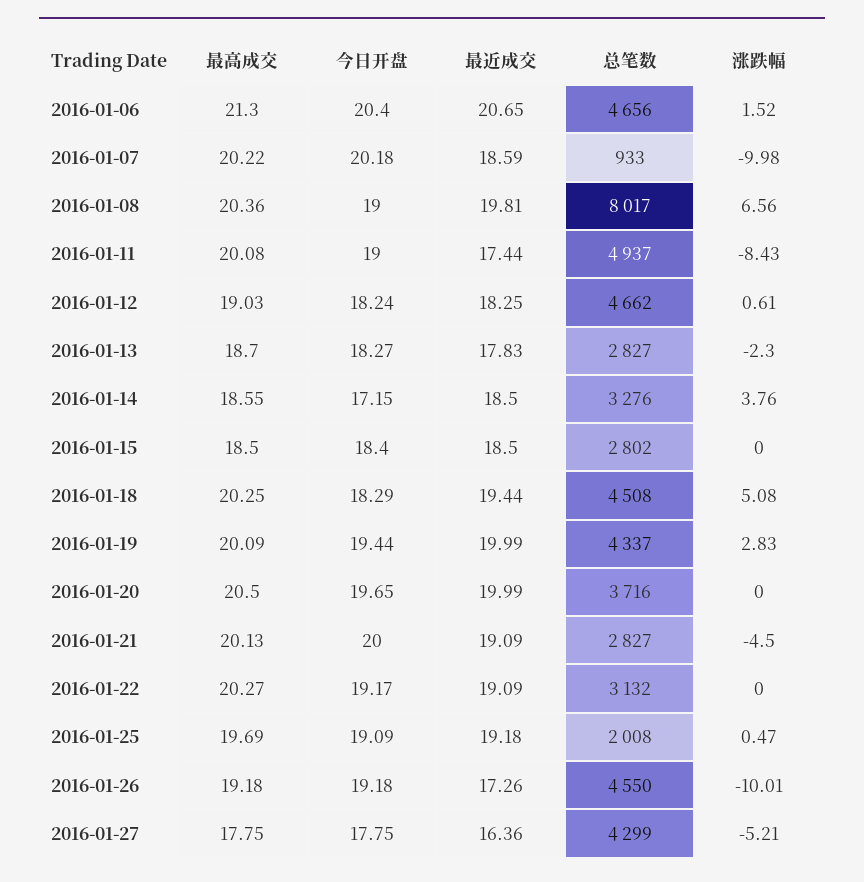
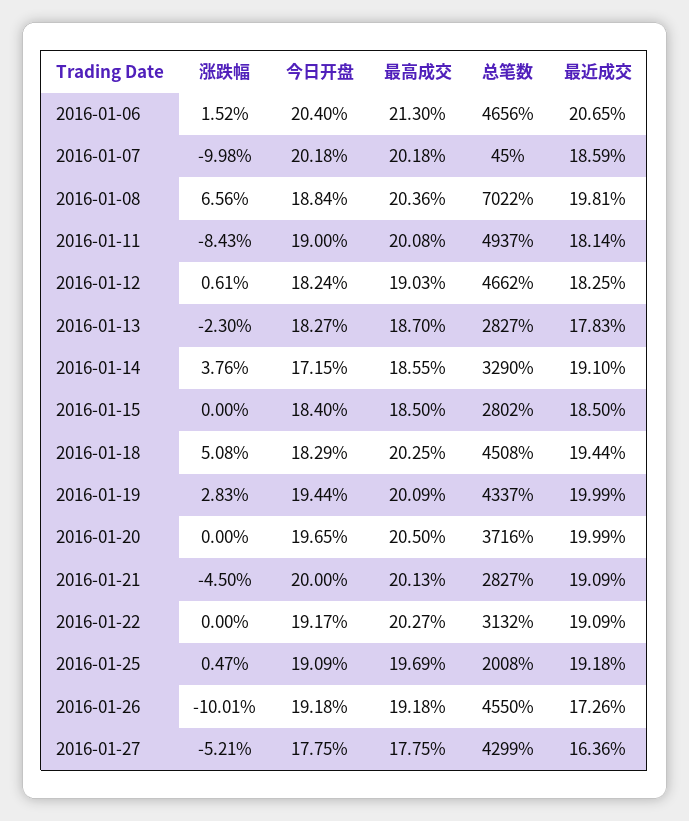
最高成交, 2016-01-07: 20.22 -> 20.18
总笔数, 2016-01-07: 933 -> 45
今日开盘, 2016-01-08: 19 -> 18.84
总笔数, 2016-01-08: 8017 -> 7022
最近成交, 2016-01-11: 17.44 -> 18.14
最近成交, 2016-01-14: 18.5 -> 19.1
总笔数, 2016-01-14: 3276 -> 3290

